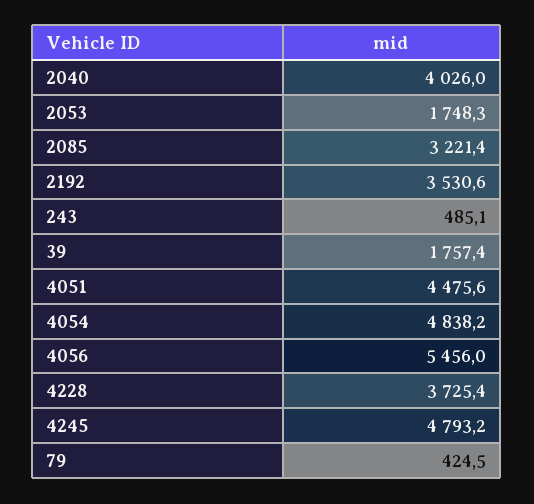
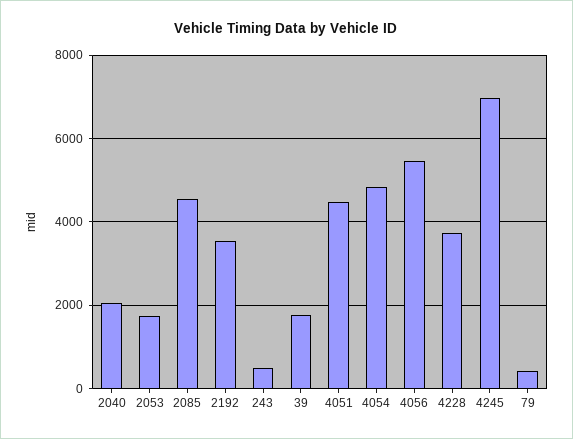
2040: 4026 -> 2000
2085: 3221.4 -> 4600
4245: 4793.2 -> 7000

